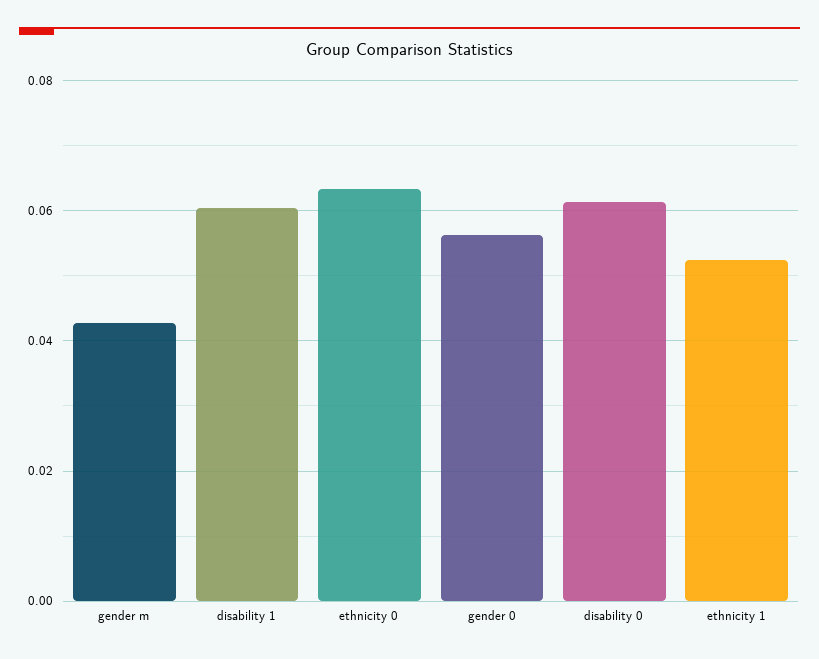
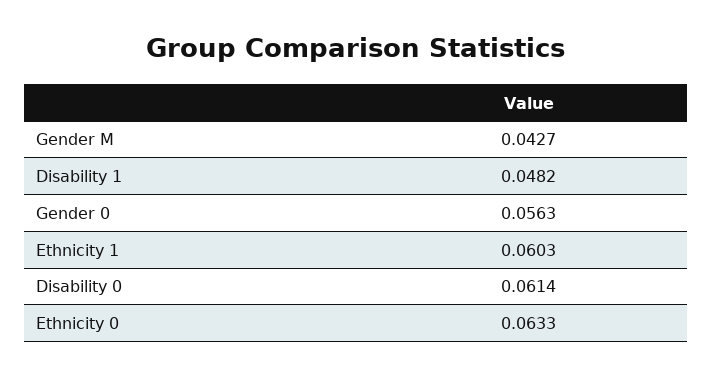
disability 1: 0.06 -> 0.0482
ethnicity 1: 0.052 -> 0.0603

